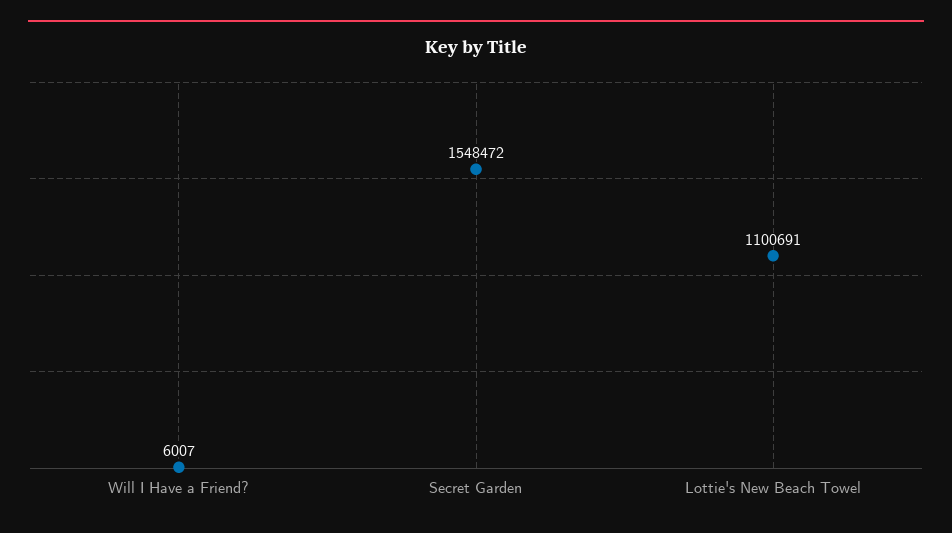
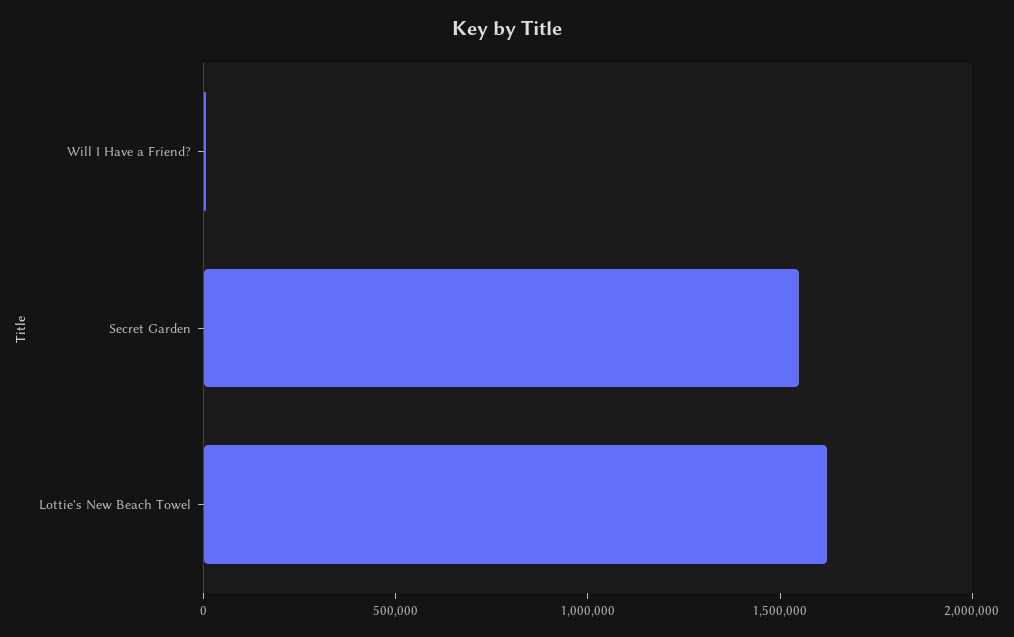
Lottie's New Beach Towel: 1100691 -> 1600000

